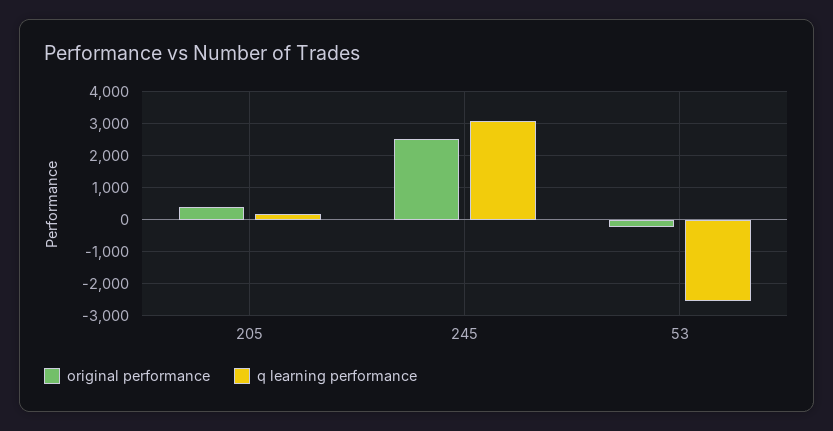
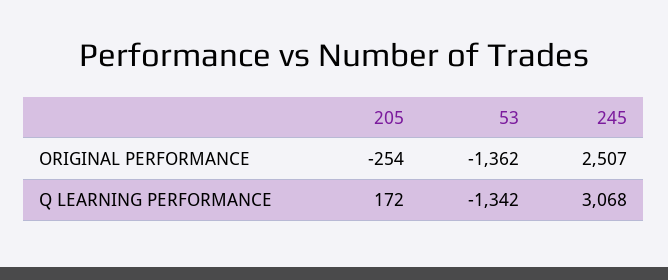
original performance, 205: 400 -> -254
original performance, 53: -200 -> -1362
q learning performance, 53: -2600 -> -1342

